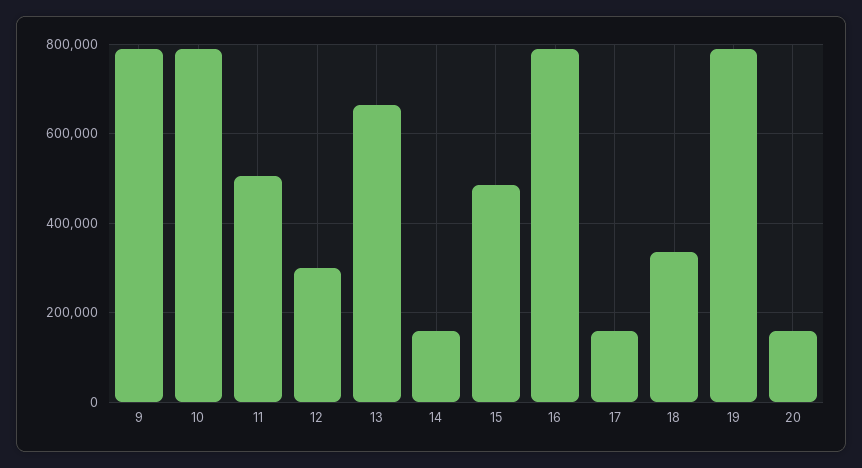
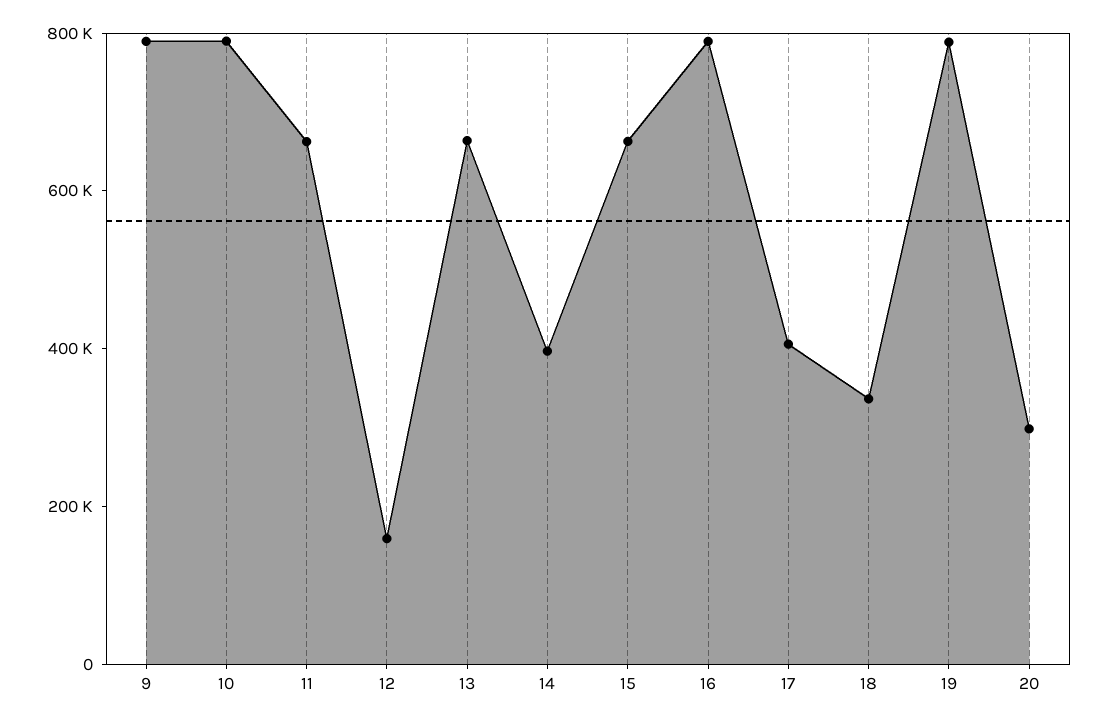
11: 500000 -> 650000
12: 300000 -> 150000
14: 160000 -> 400000
15: 480000 -> 650000
17: 160000 -> 400000
20: 160000 -> 300000

